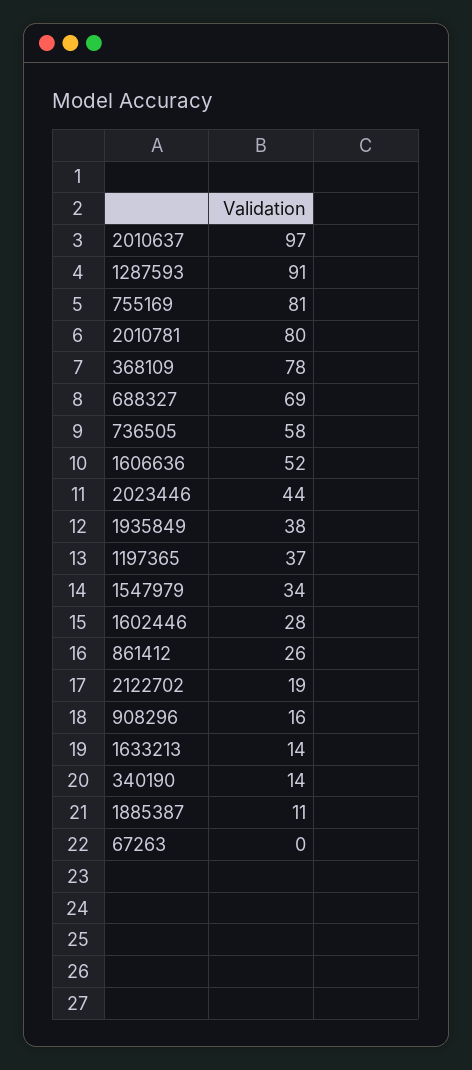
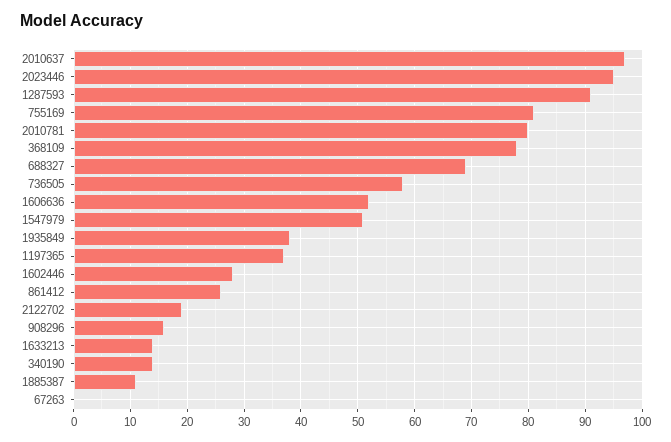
2023446: 44 -> 95
1547979: 34 -> 50

